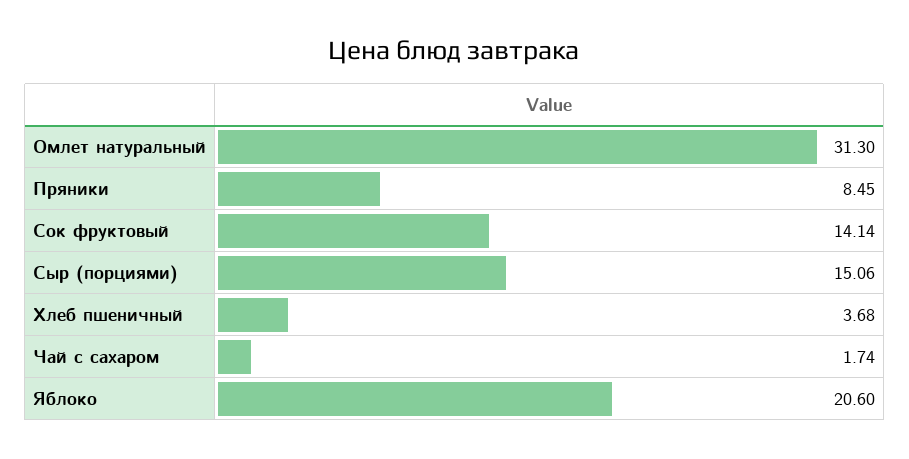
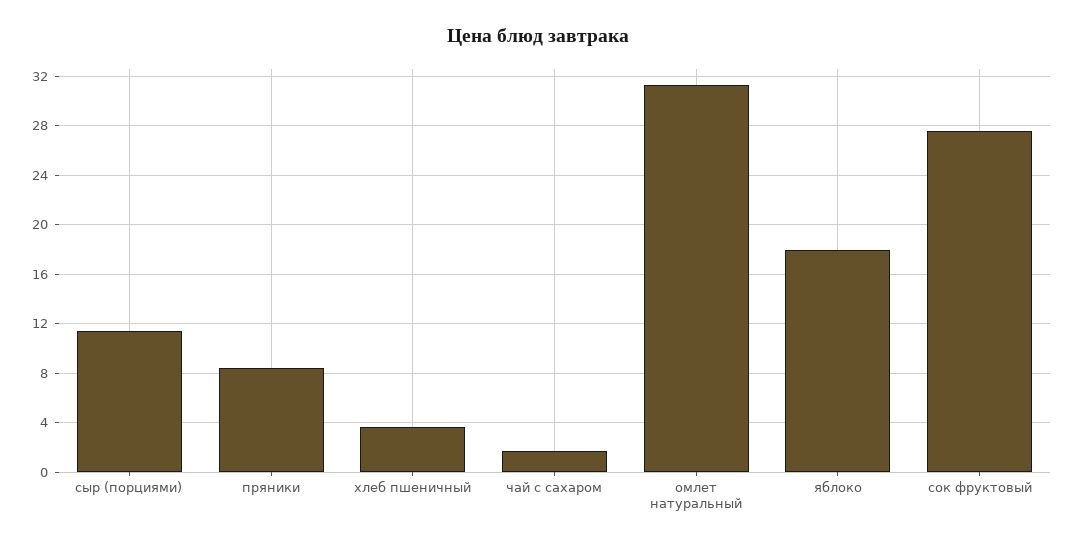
Сок фруктовый: 14.14 -> 27.5
Сыр (порциями): 15.06 -> 11.5
Яблоко: 20.6 -> 18

